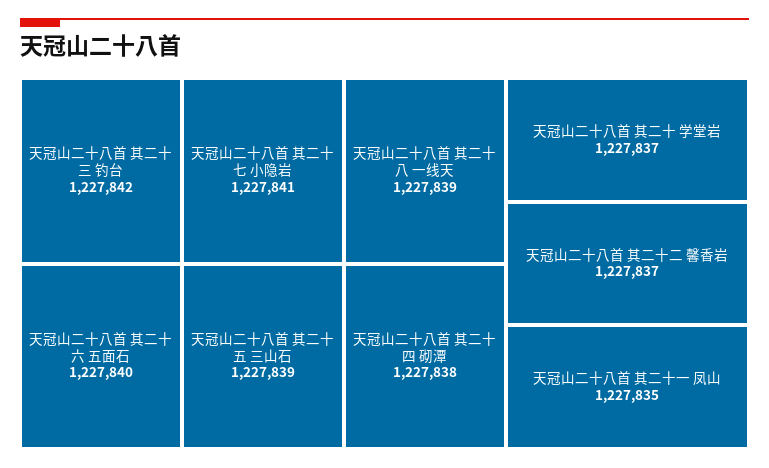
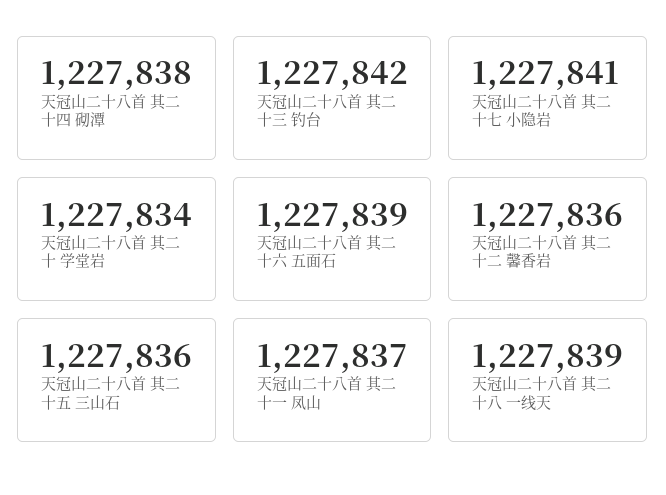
天冠山二十八首 其二十六 五面石: 1227840 -> 1227839
天冠山二十八首 其二十五 三山石: 1227839 -> 1227836
天冠山二十八首 其二十 学堂岩: 1227837 -> 1227834
天冠山二十八首 其二十二 馨香岩: 1227837 -> 1227836
天冠山二十八首 其二十一 凤山: 1227835 -> 1227837

